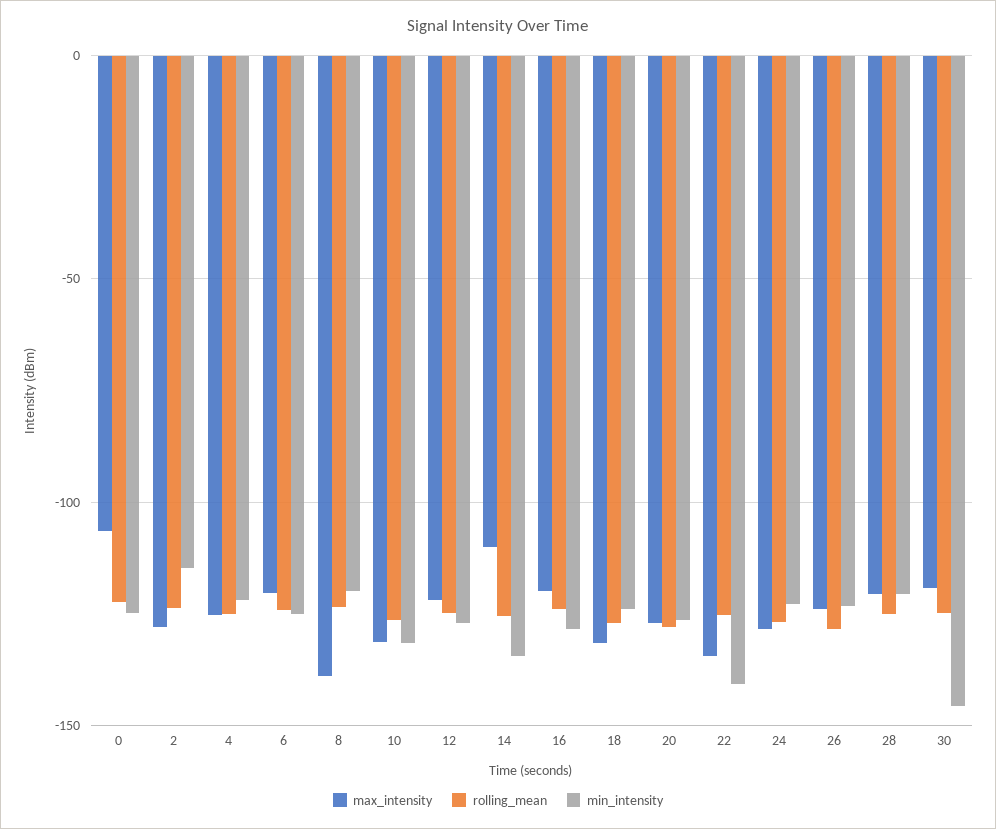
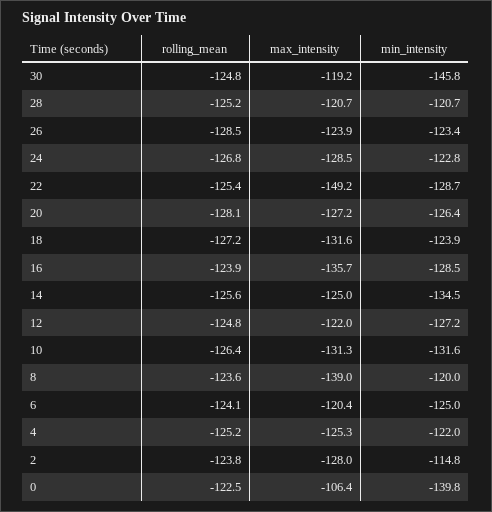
min_intensity, 0: -125 -> -139.8
max_intensity, 14: -110 -> -125
max_intensity, 16: -120 -> -135.7
max_intensity, 22: -135 -> -149.2
min_intensity, 22: -140 -> -128.7

